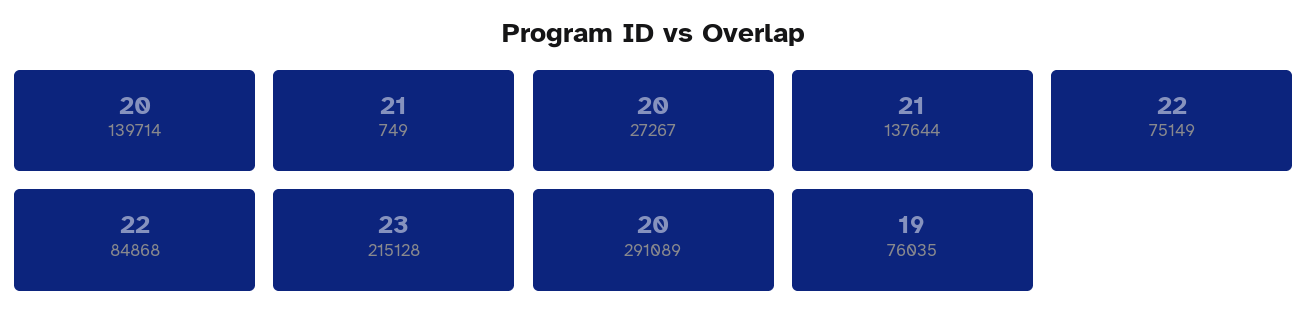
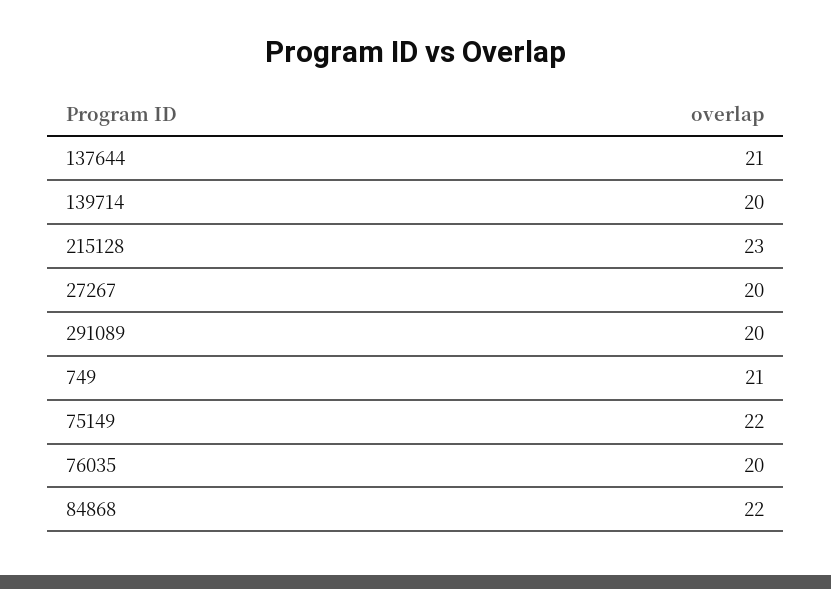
76035: 19 -> 20

